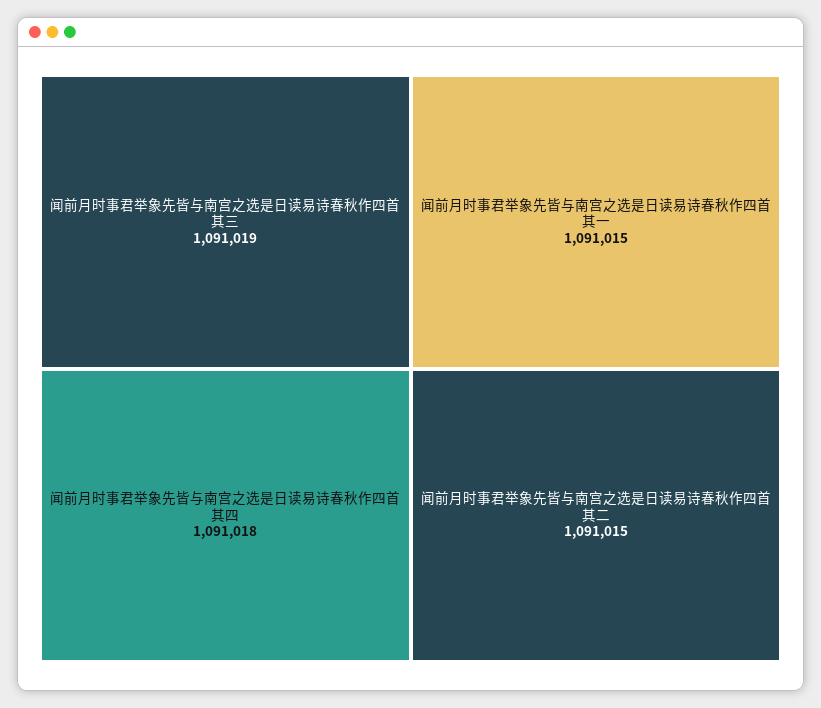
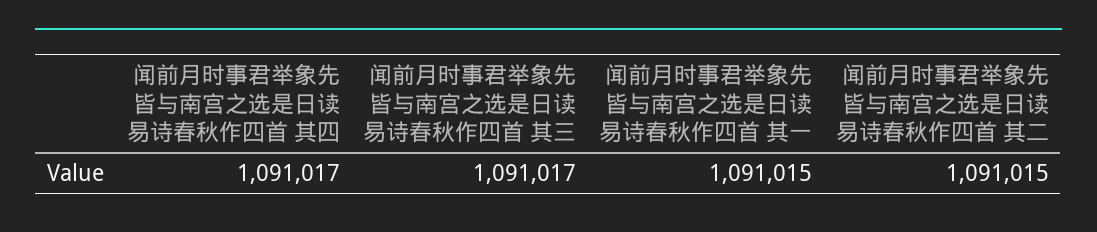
闻前月时事君举象先皆与南宫之选是日读易诗春秋作四首 其三: 1091019 -> 1091017
闻前月时事君举象先皆与南宫之选是日读易诗春秋作四首 其四: 1091018 -> 1091017

